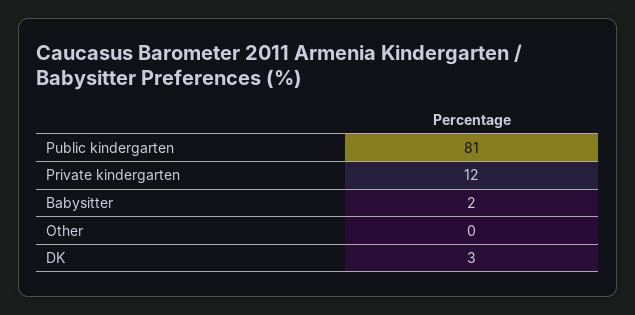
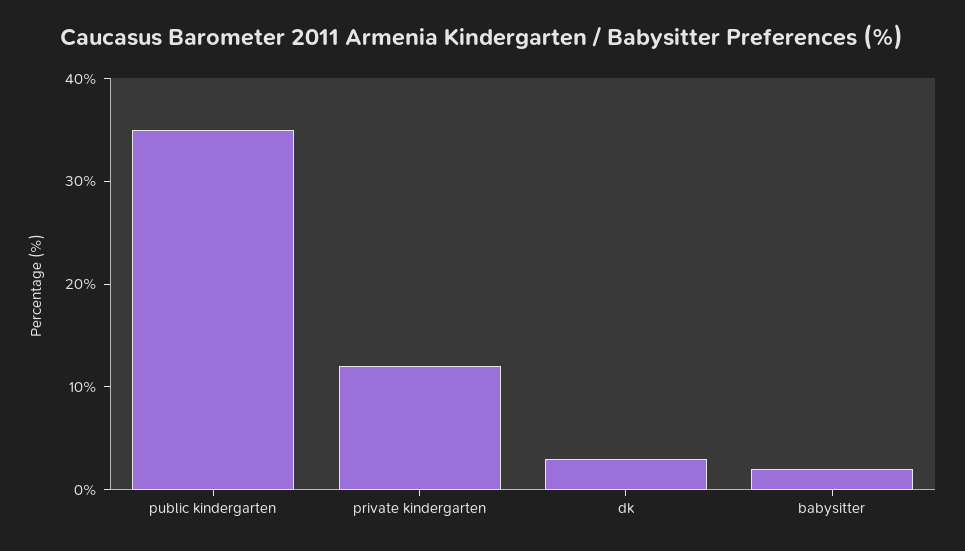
Public kindergarten: 81 -> 35
Other: 0 -> none

